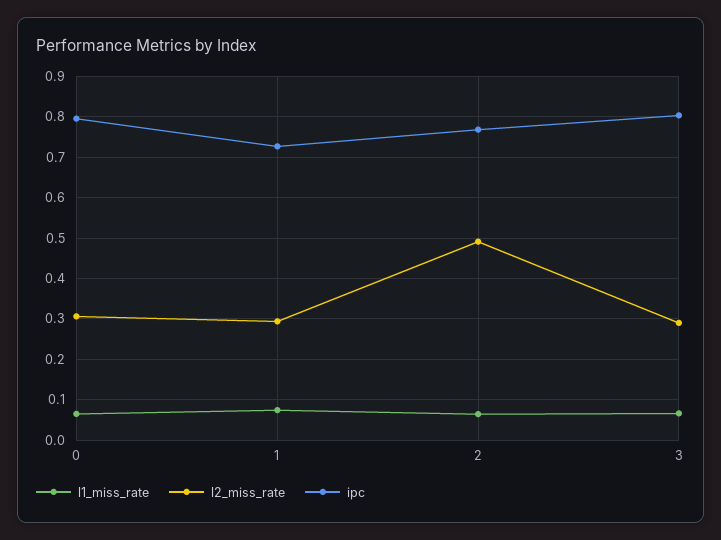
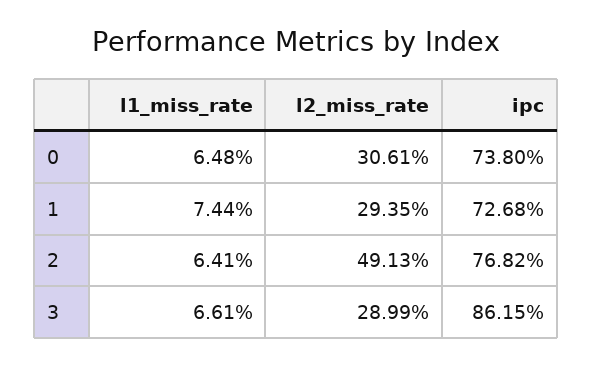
ipc, 0: 0.8 -> 0.738
ipc, 3: 0.8 -> 0.8615

